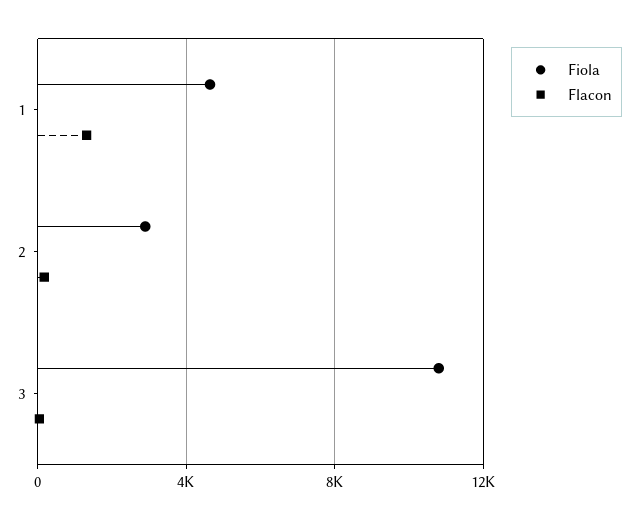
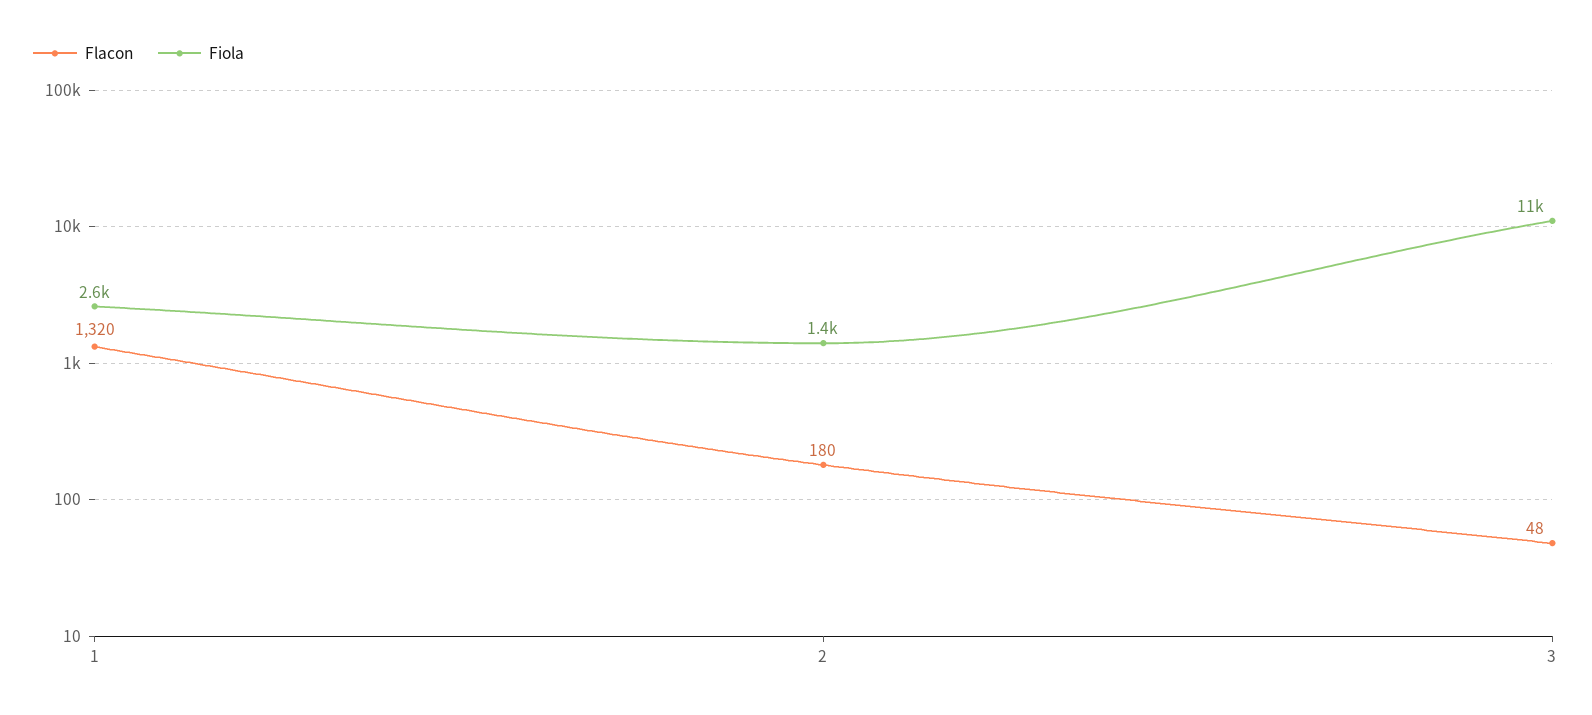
Fiola, 1: 4500 -> 2600
Fiola, 2: 3000 -> 1400

